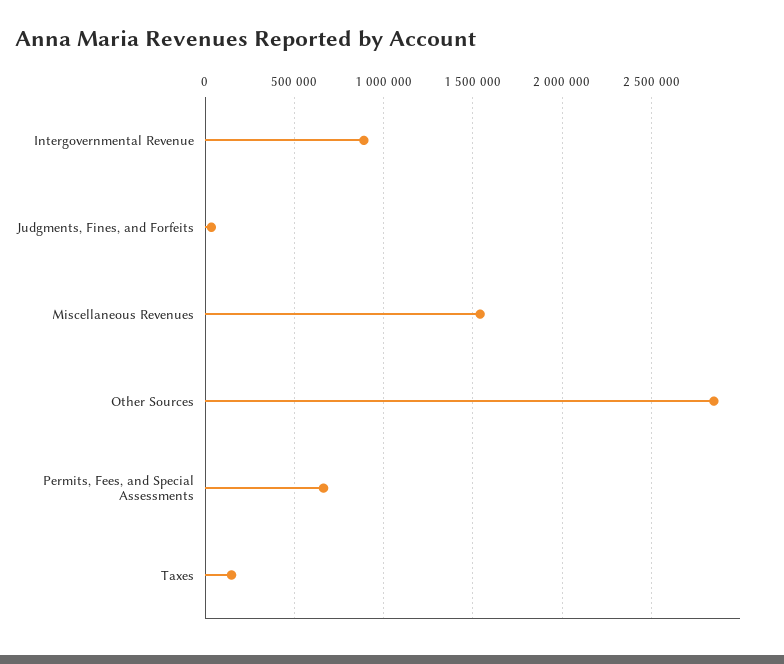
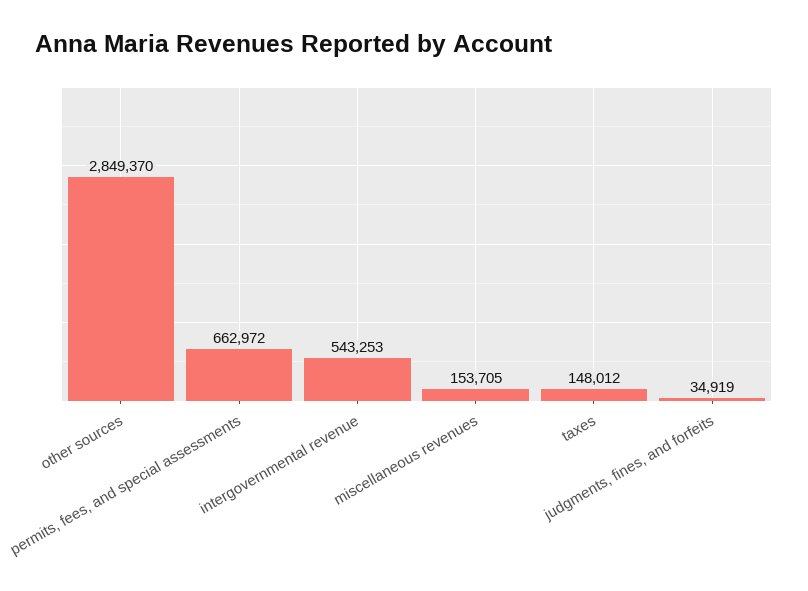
Intergovernmental Revenue: 900000 -> 543253
Miscellaneous Revenues: 1550000 -> 153705

